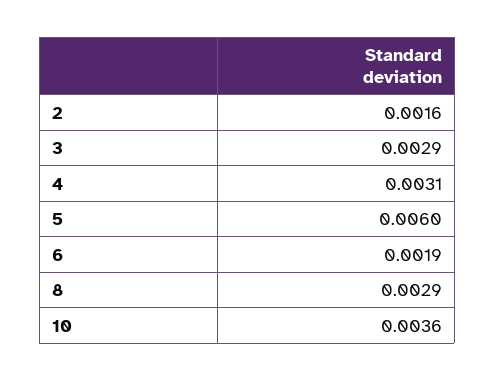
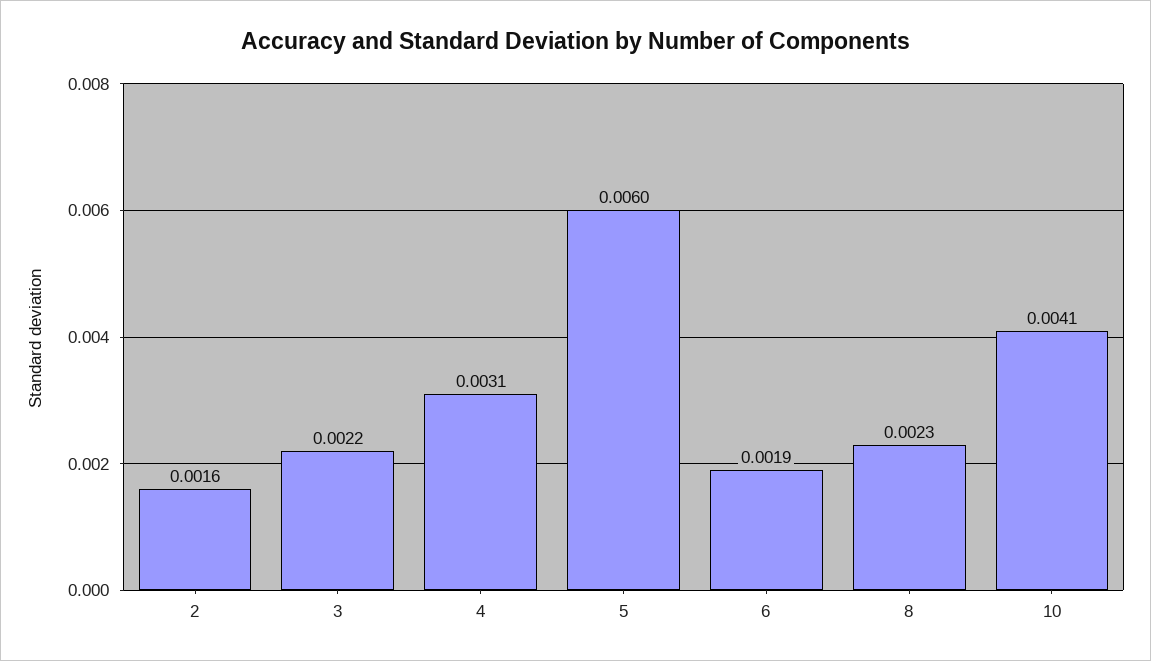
3: 0.0029 -> 0.0022
8: 0.0029 -> 0.0023
10: 0.0036 -> 0.0041

